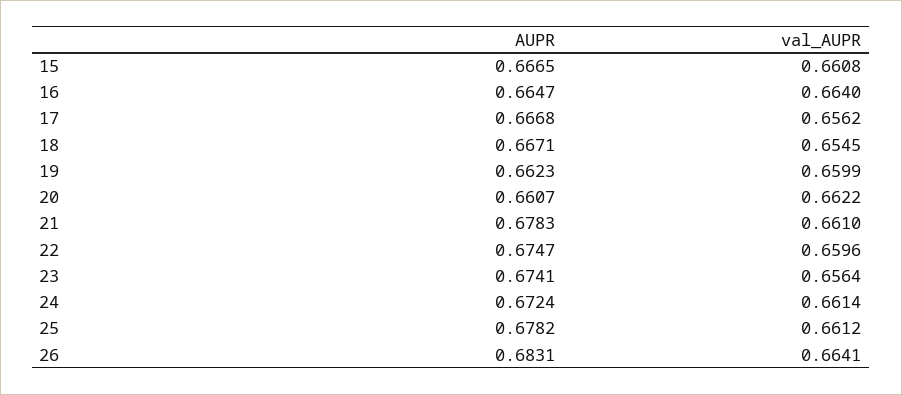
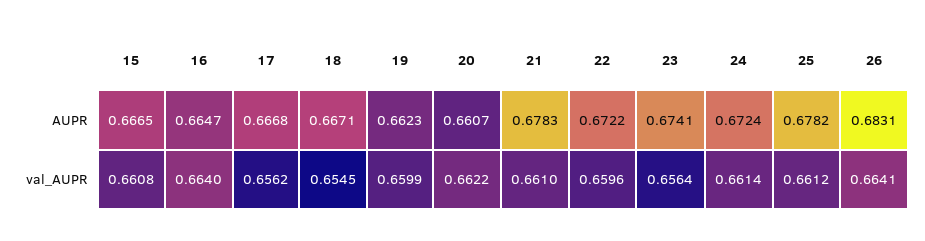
AUPR, 22: 0.6747 -> 0.6722

